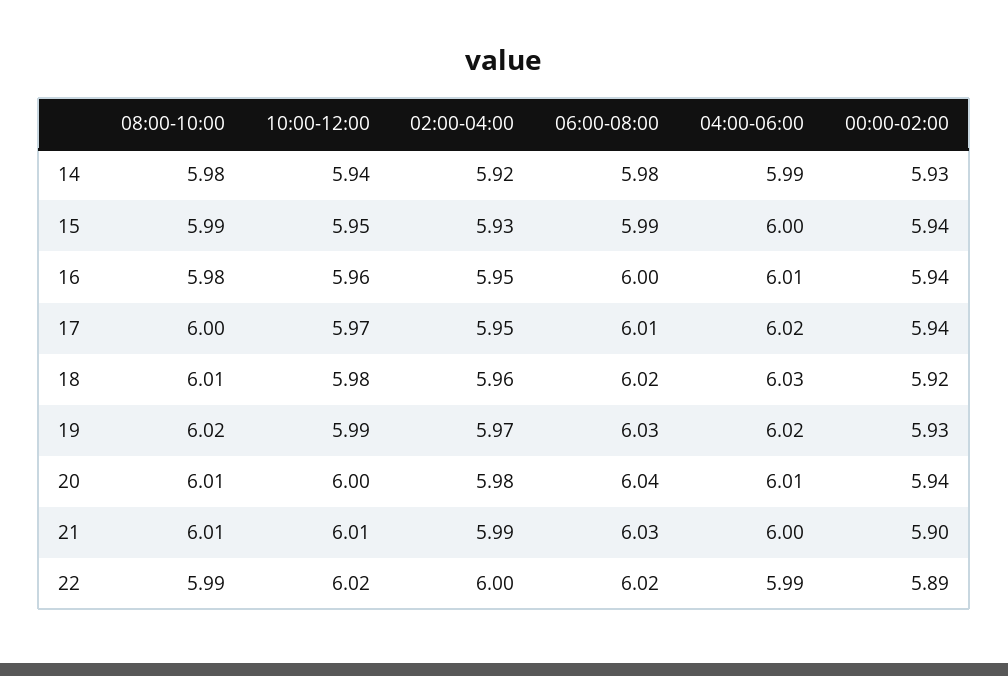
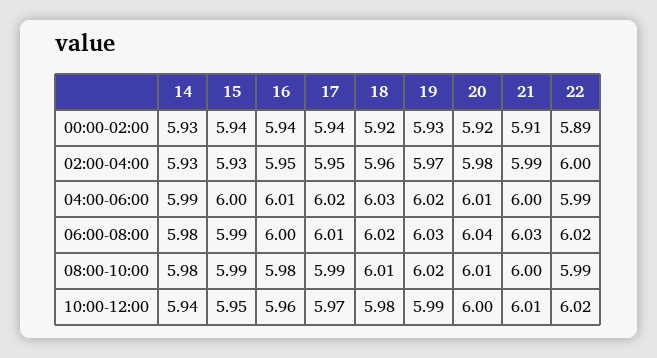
02:00-04:00, 14: 5.92 -> 5.93
08:00-10:00, 17: 6 -> 5.99
00:00-02:00, 20: 5.94 -> 5.92
08:00-10:00, 21: 6.01 -> 6
00:00-02:00, 21: 5.9 -> 5.91

